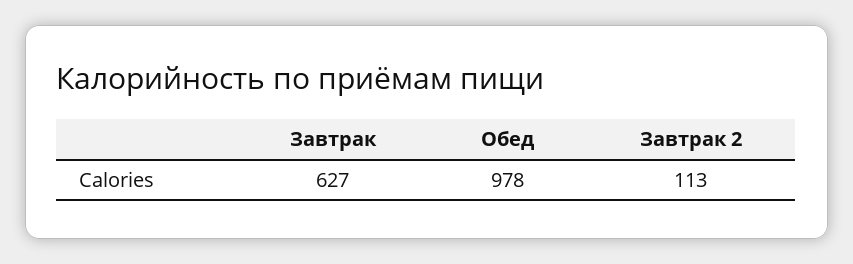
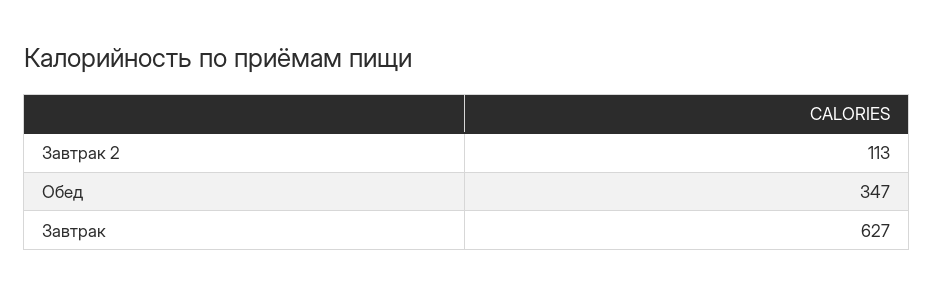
Обед: 978 -> 347

